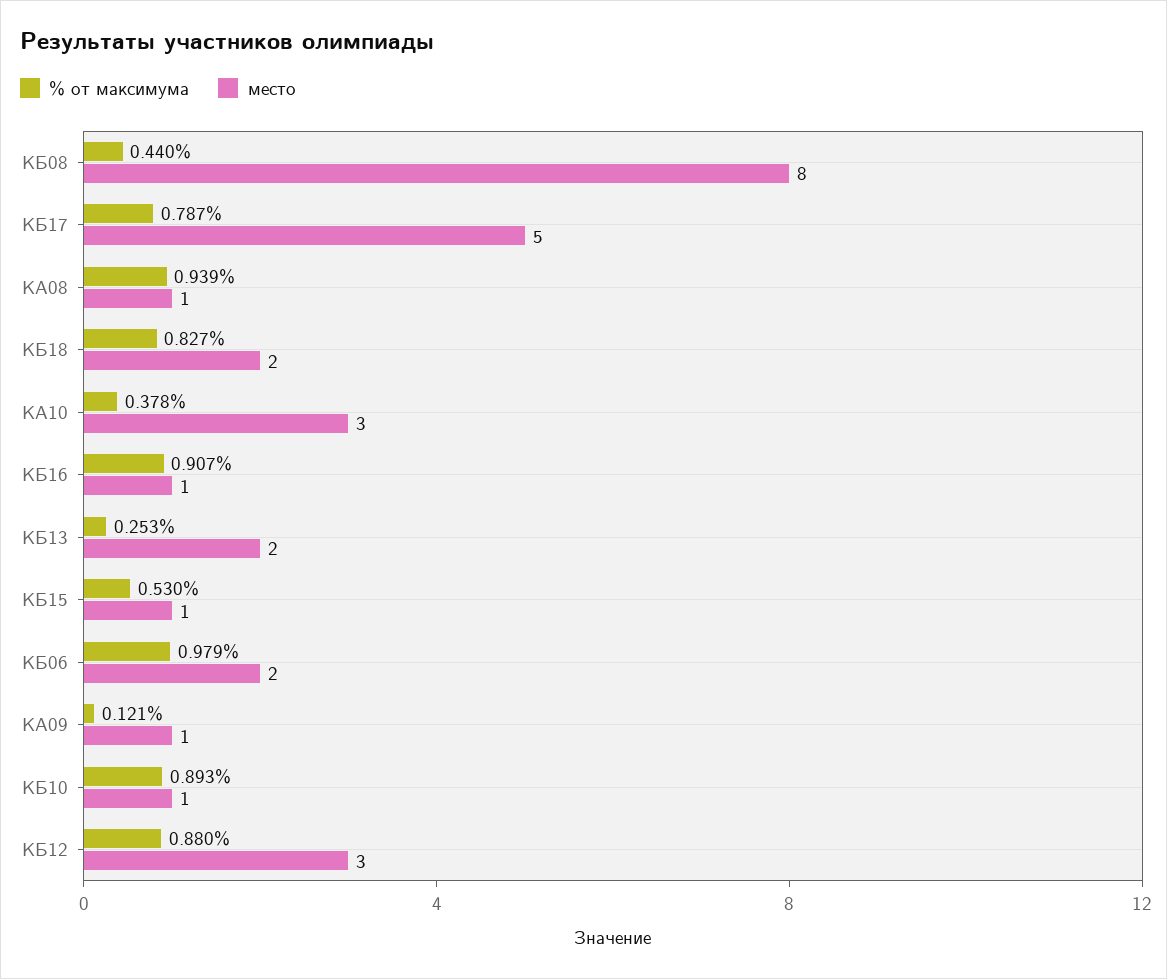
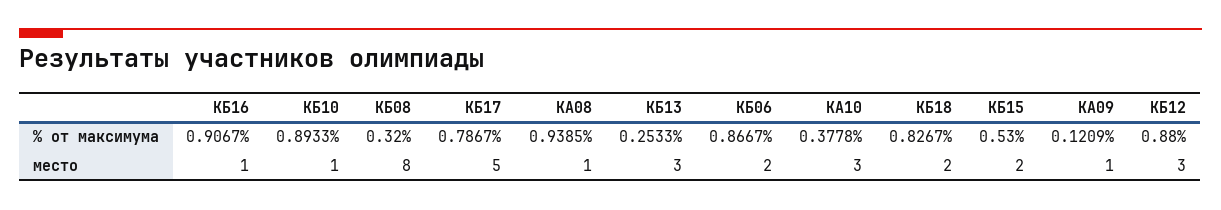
% от максимума, КБ08: 0.44 -> 0.32
место, КБ13: 2 -> 3
место, КБ15: 1 -> 2
% от максимума, КБ06: 0.979 -> 0.8667

